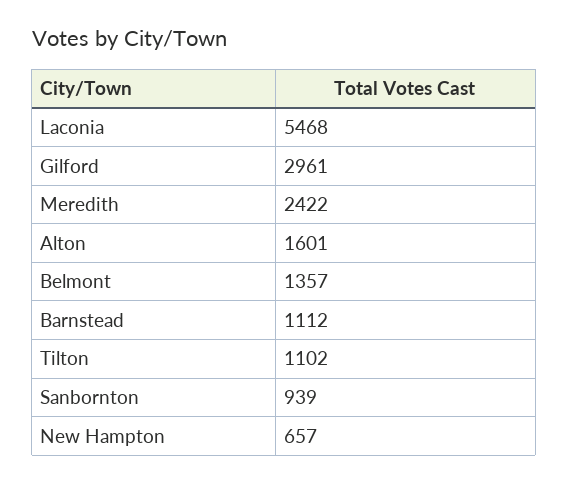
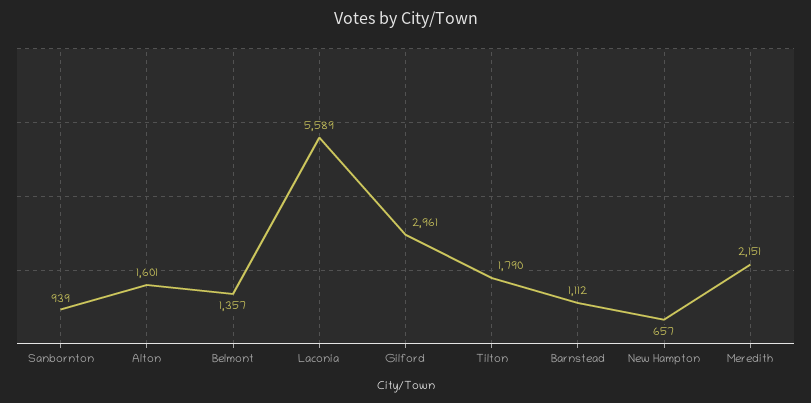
Laconia: 5468 -> 5589
Meredith: 2422 -> 2151
Tilton: 1102 -> 1790

